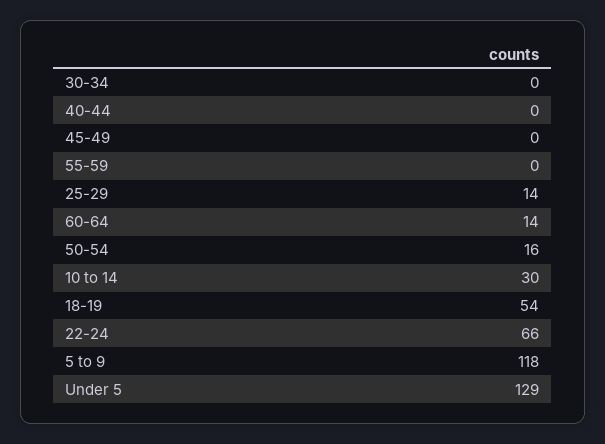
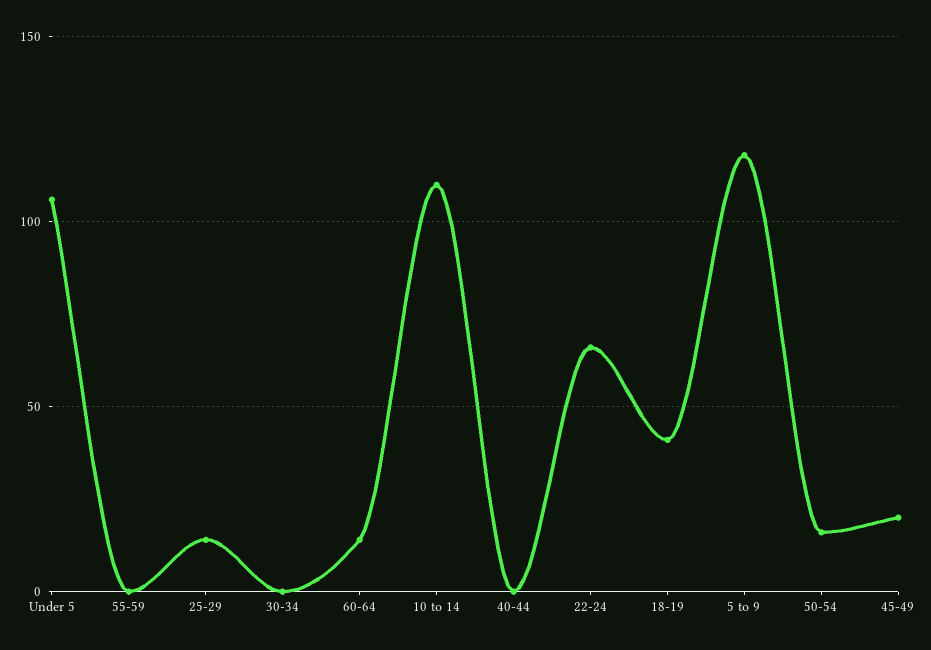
45-49: 0 -> 20
10 to 14: 30 -> 110
18-19: 54 -> 40
Under 5: 129 -> 105

